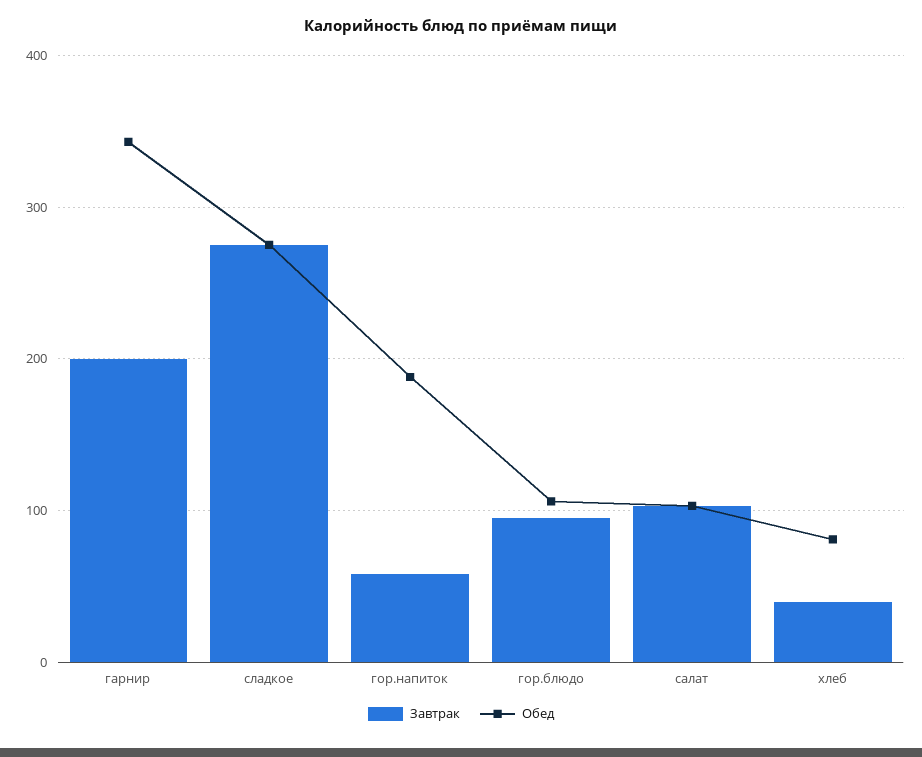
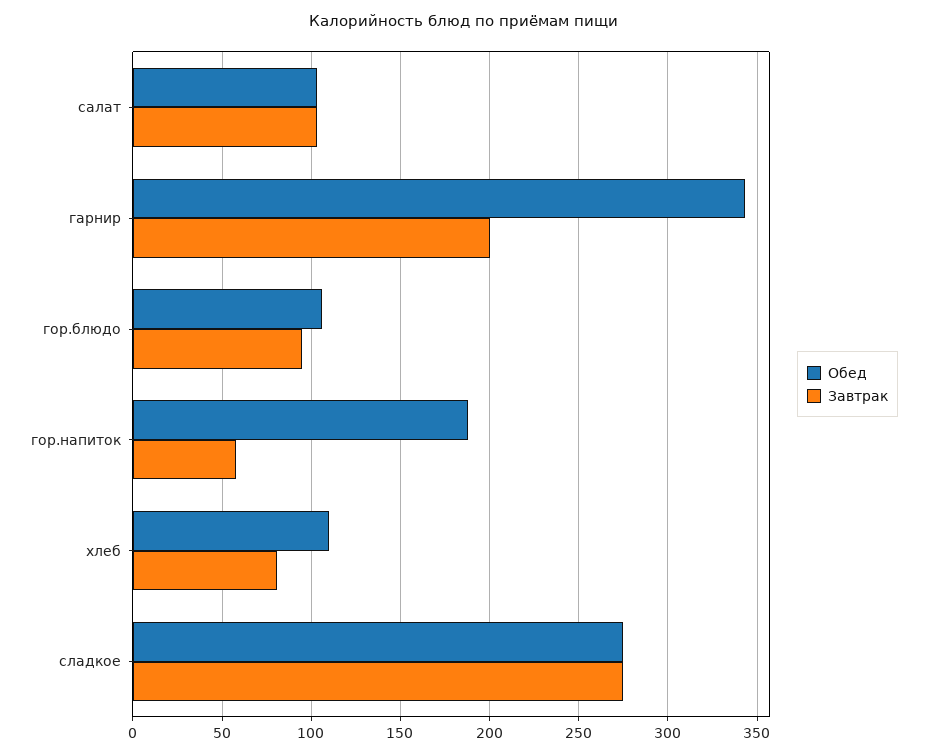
Завтрак, хлеб: 40 -> 80
Обед, хлеб: 80 -> 110

